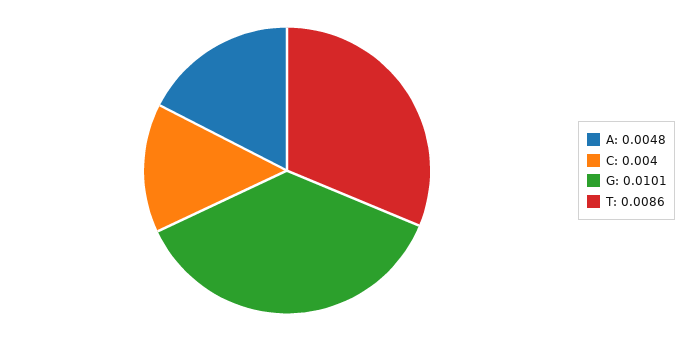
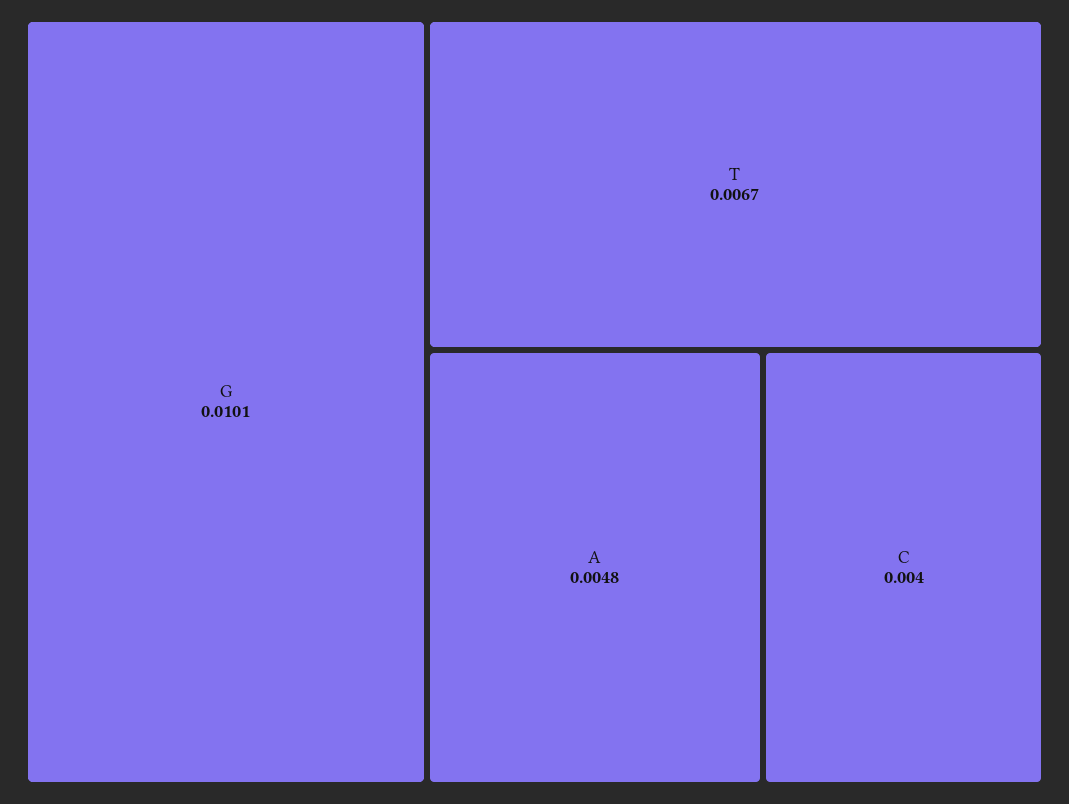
T: 0.0086 -> 0.0067

